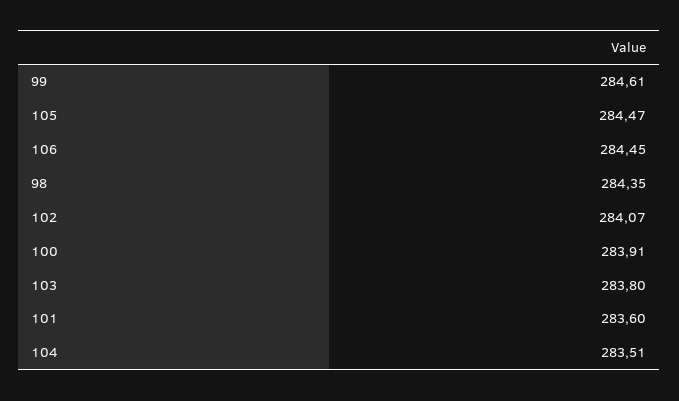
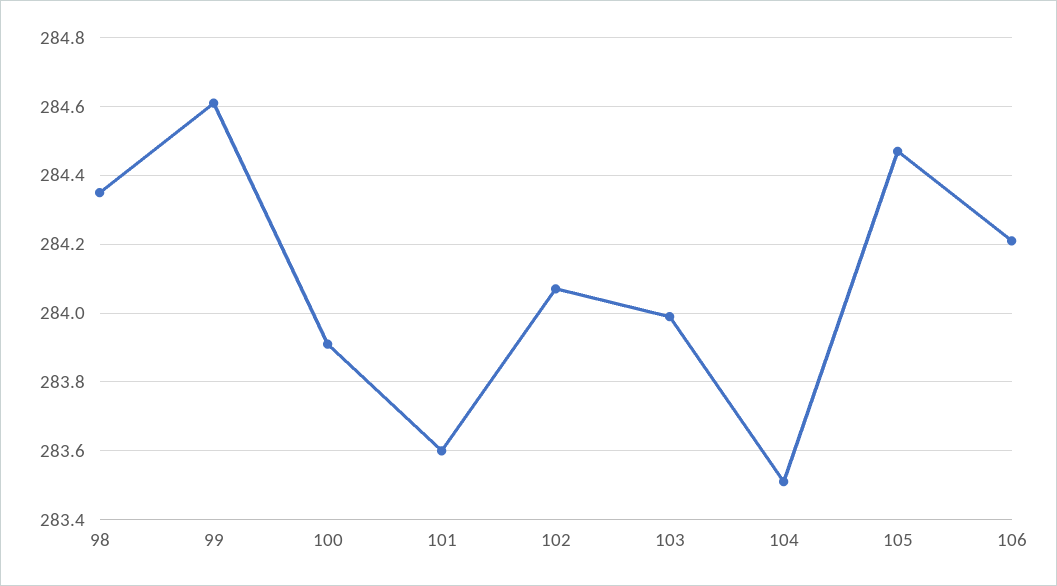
106: 284.45 -> 284.2
103: 283.8 -> 284

